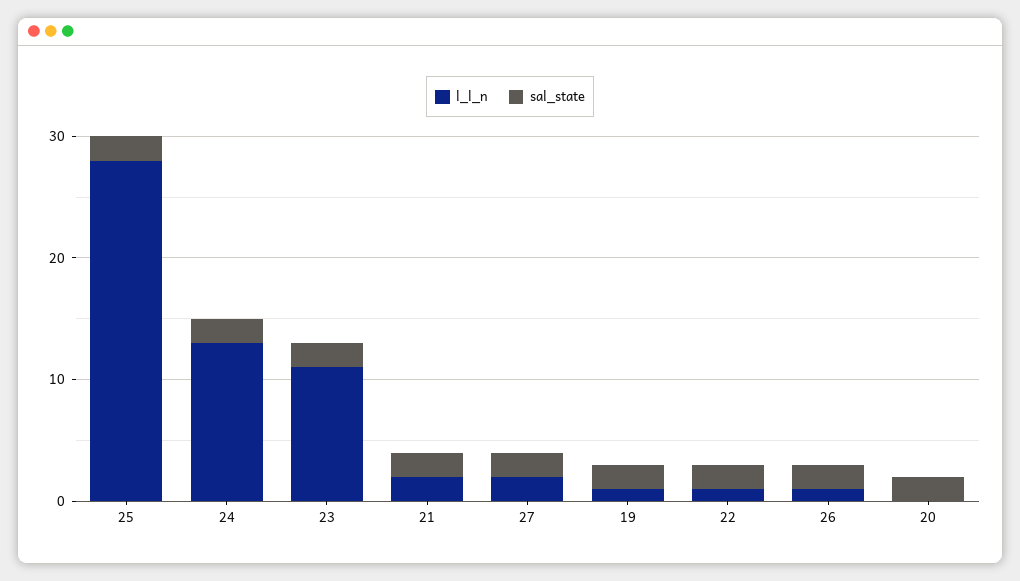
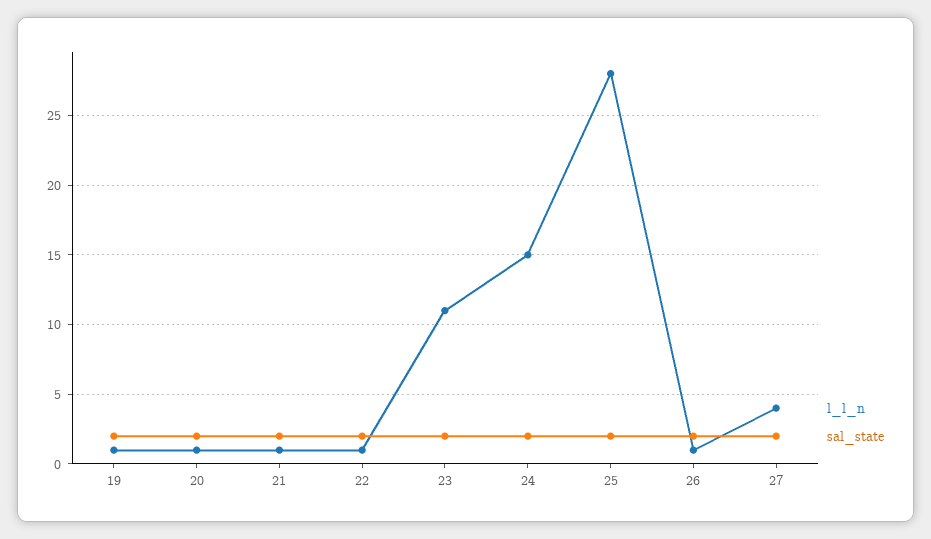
l_l_n, 24: 13 -> 15
l_l_n, 21: 2 -> 1
l_l_n, 27: 2 -> 4
l_l_n, 20: 0 -> 1

